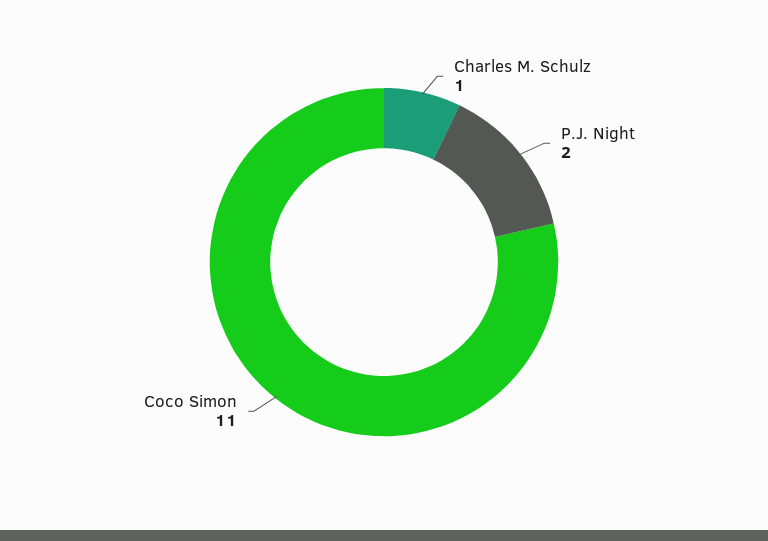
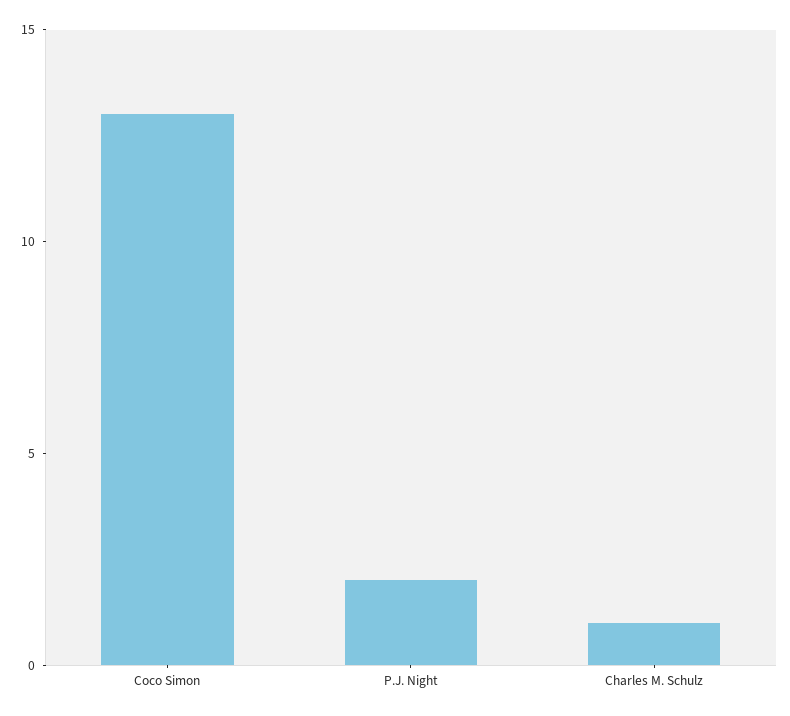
Coco Simon: 11 -> 13

